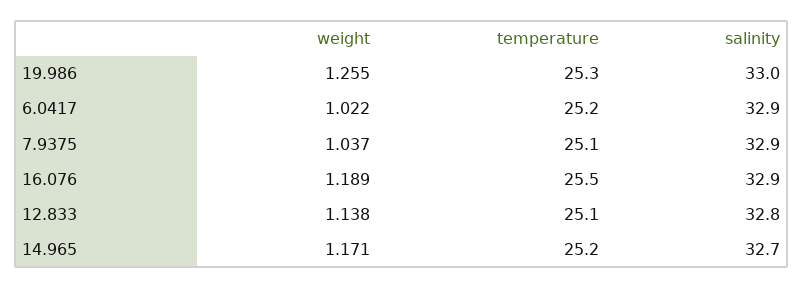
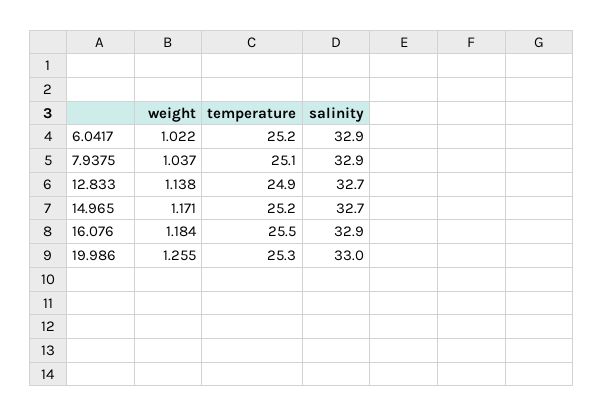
weight, 16.076: 1.189 -> 1.184
temperature, 12.833: 25.1 -> 24.9
salinity, 12.833: 32.8 -> 32.7

